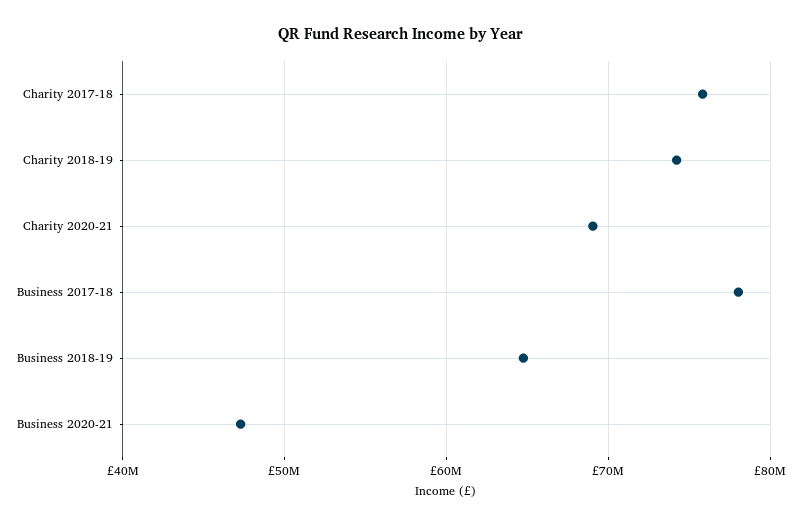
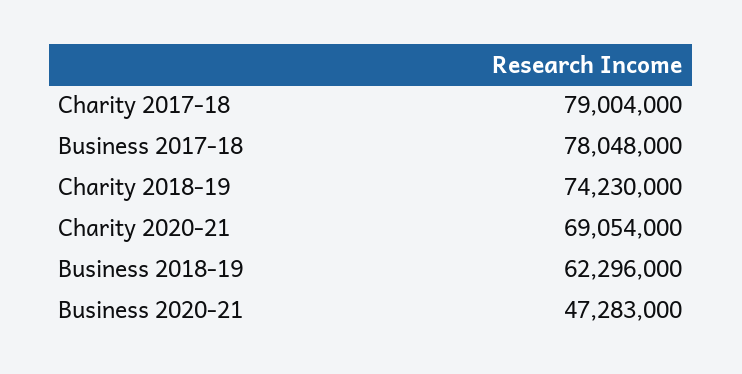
Charity 2017-18: 76000000 -> 79004000
Business 2018-19: 65000000 -> 62296000

